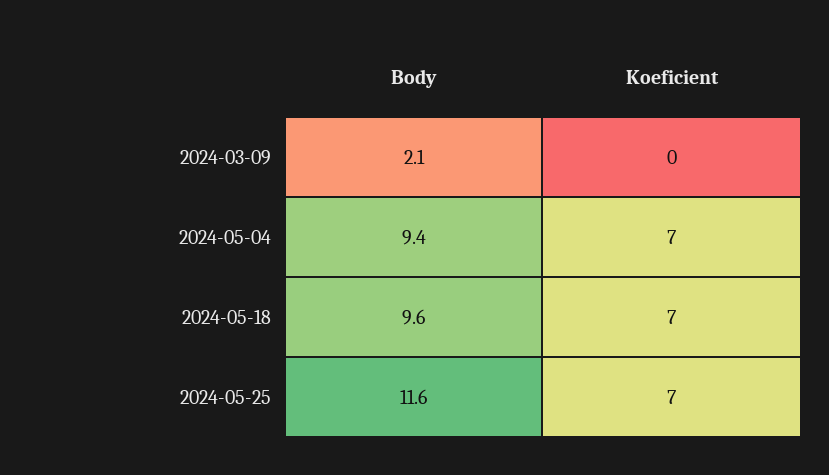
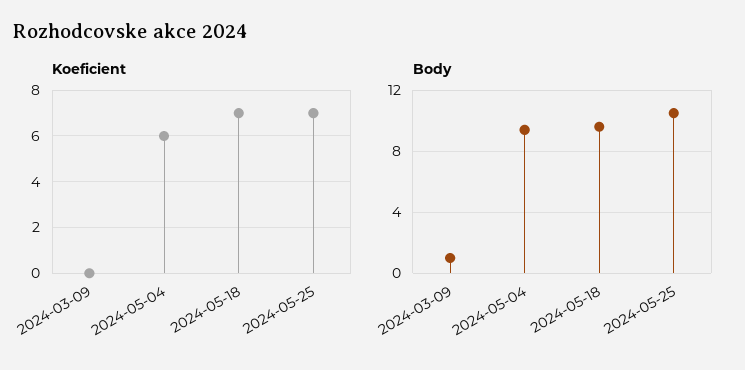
Body, 2024-03-09: 2.1 -> 1
Koeficient, 2024-05-04: 7 -> 6
Body, 2024-05-25: 11.6 -> 10.5

